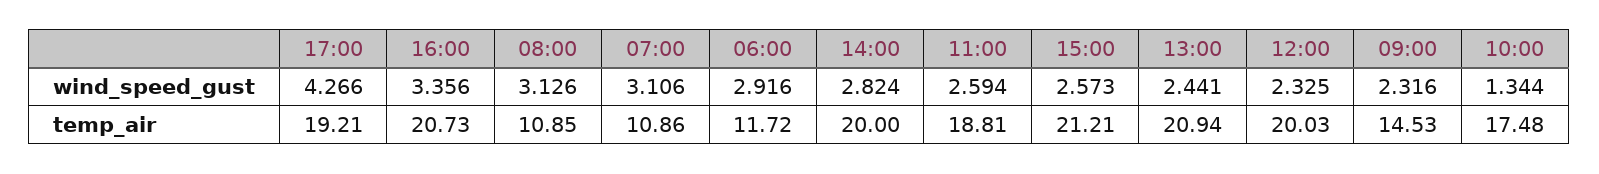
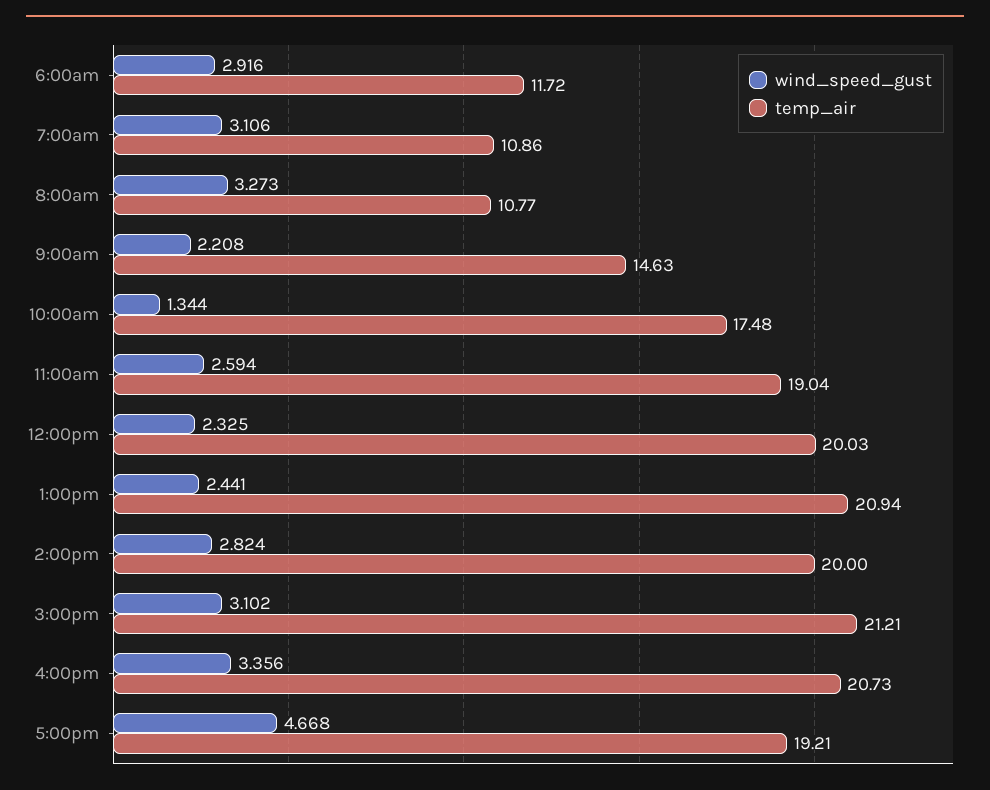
wind_speed_gust, 17:00: 4.266 -> 4.668
wind_speed_gust, 08:00: 3.126 -> 3.273
wind_speed_gust, 15:00: 2.573 -> 3.102
wind_speed_gust, 09:00: 2.316 -> 2.208
temp_air, 08:00: 10.85 -> 10.77
temp_air, 11:00: 18.81 -> 19.04
temp_air, 09:00: 14.53 -> 14.63

